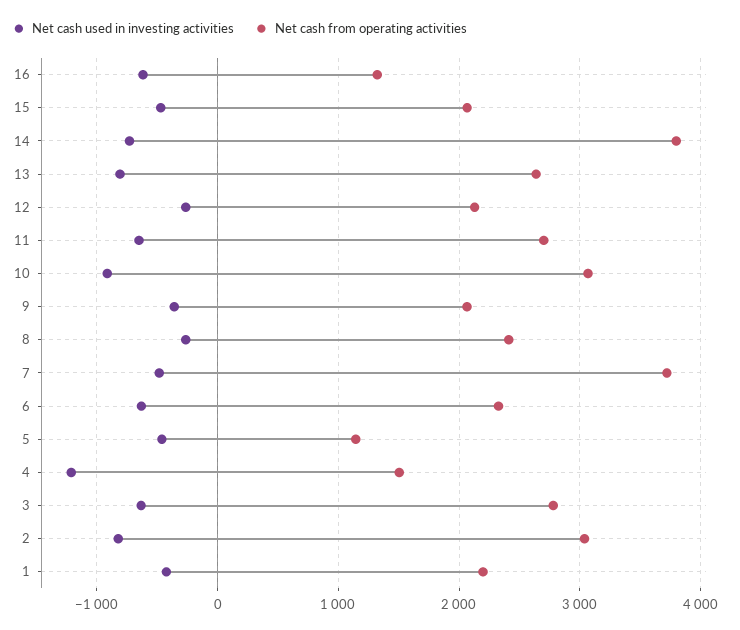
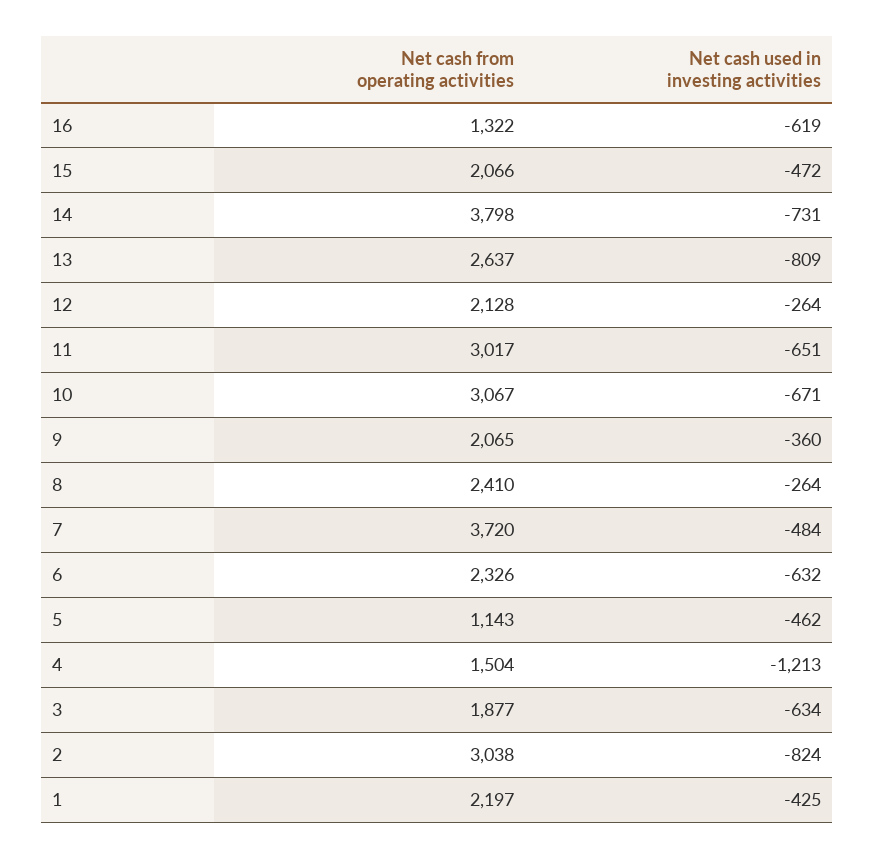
Net cash from operating activities, 11: 2700 -> 3017
Net cash used in investing activities, 10: -900 -> -671
Net cash from operating activities, 3: 2800 -> 1877

